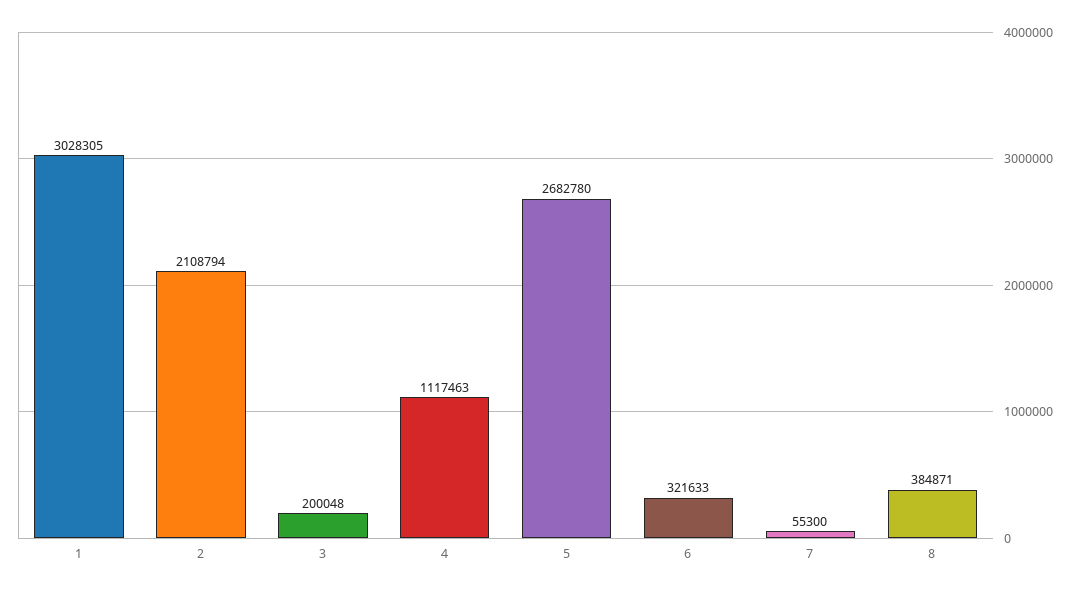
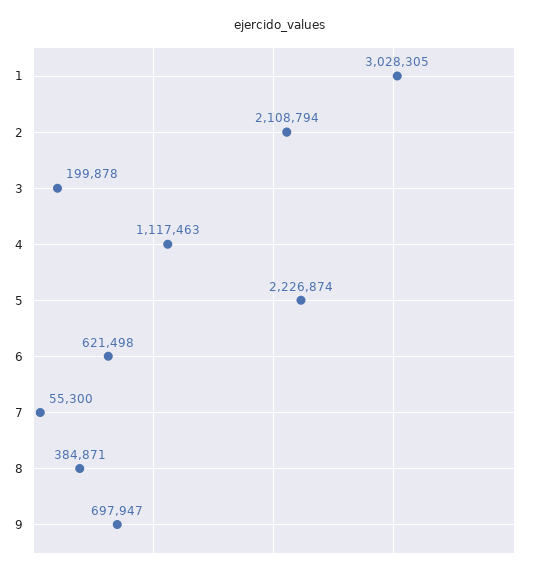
3: 200048 -> 199878
5: 2682780 -> 2226874
6: 321633 -> 621498
9: none -> 697947

